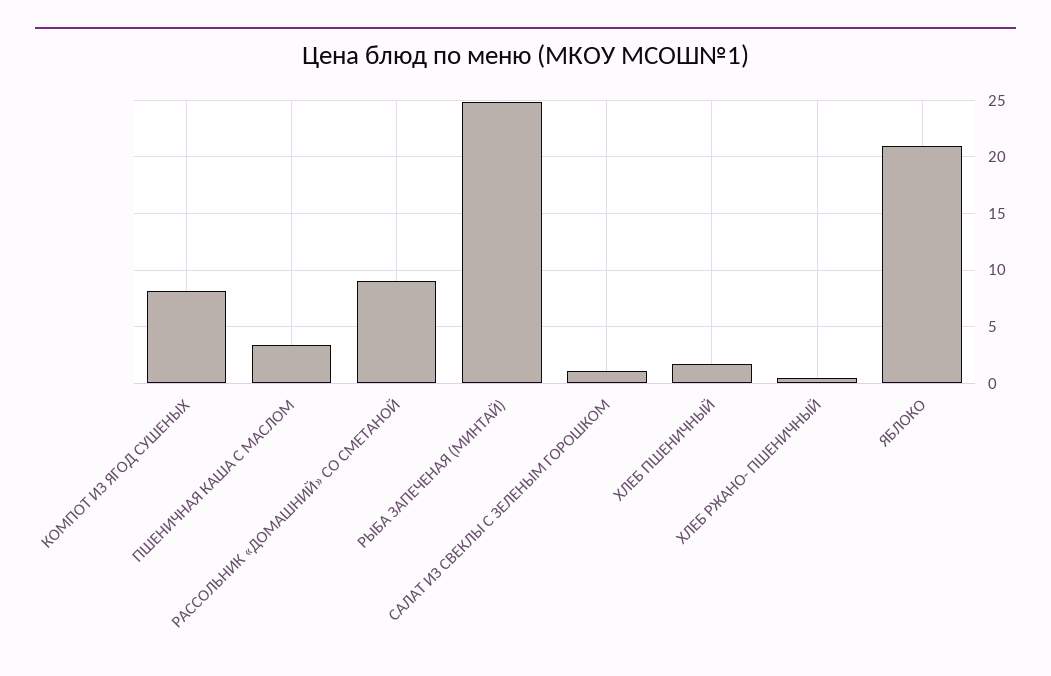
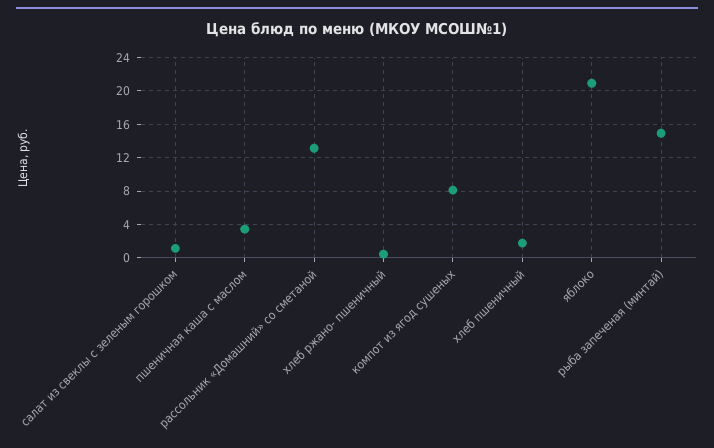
РАССОЛЬНИК «ДОМАШНИЙ» СО СМЕТАНОЙ: 9 -> 13
РЫБА ЗАПЕЧЕНАЯ (МИНТАЙ): 25 -> 15

